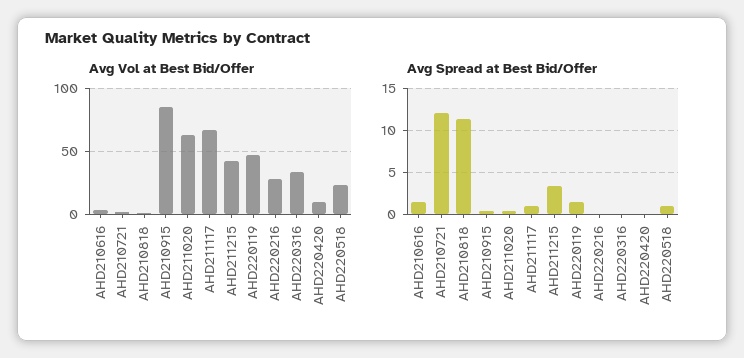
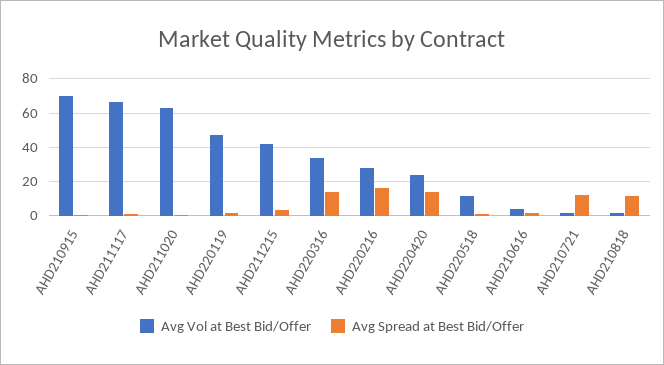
Avg Vol at Best Bid/Offer, AHD210915: 85 -> 70
Avg Vol at Best Bid/Offer, AHD220420: 10 -> 25
Avg Vol at Best Bid/Offer, AHD220518: 25 -> 10
Avg Spread at Best Bid/Offer, AHD220216: 0 -> 15
Avg Spread at Best Bid/Offer, AHD220316: 0 -> 15
Avg Spread at Best Bid/Offer, AHD220420: 0 -> 15

